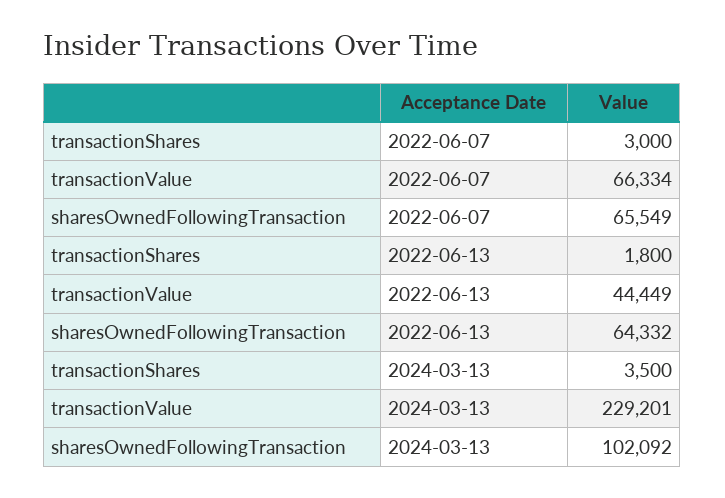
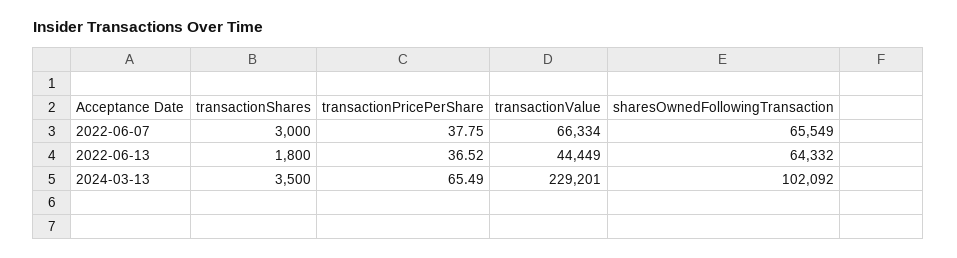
transactionPricePerShare, 2022-06-07: none -> 37.75
transactionPricePerShare, 2022-06-13: none -> 36.52
transactionPricePerShare, 2024-03-13: none -> 65.49

